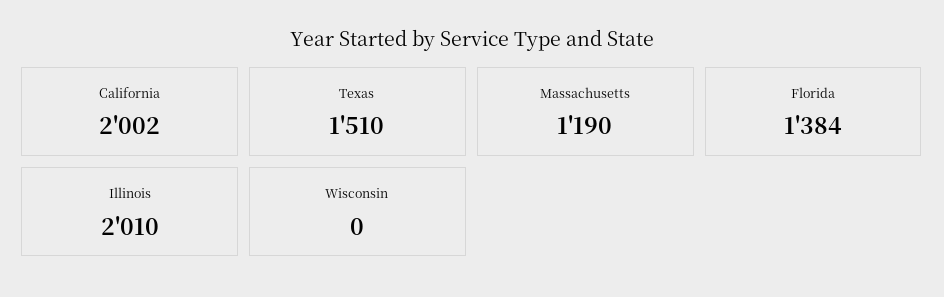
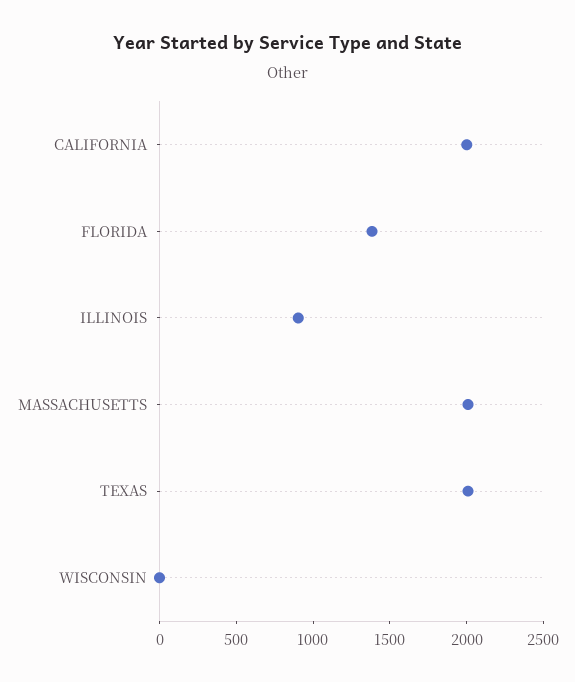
Texas: 1510 -> 2000
Massachusetts: 1190 -> 2000
Illinois: 2010 -> 900

